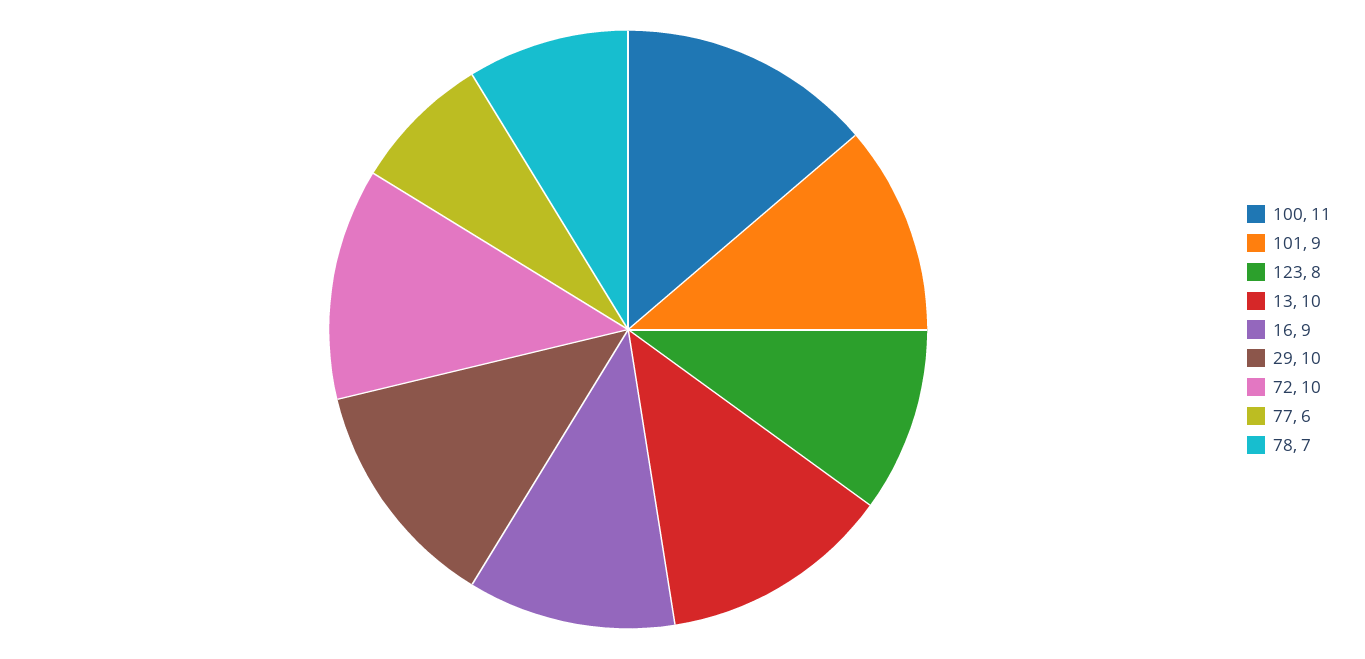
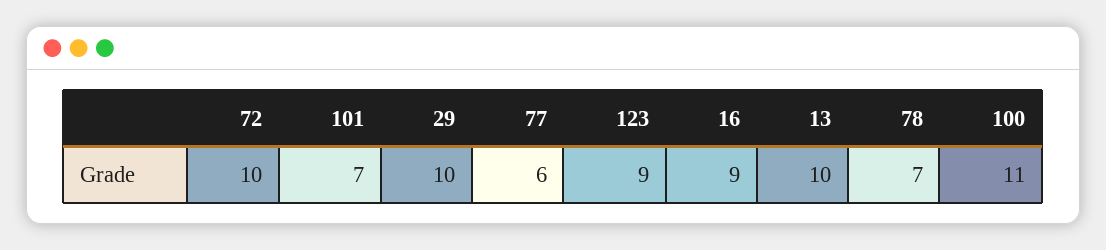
101: 9 -> 7
123: 8 -> 9

